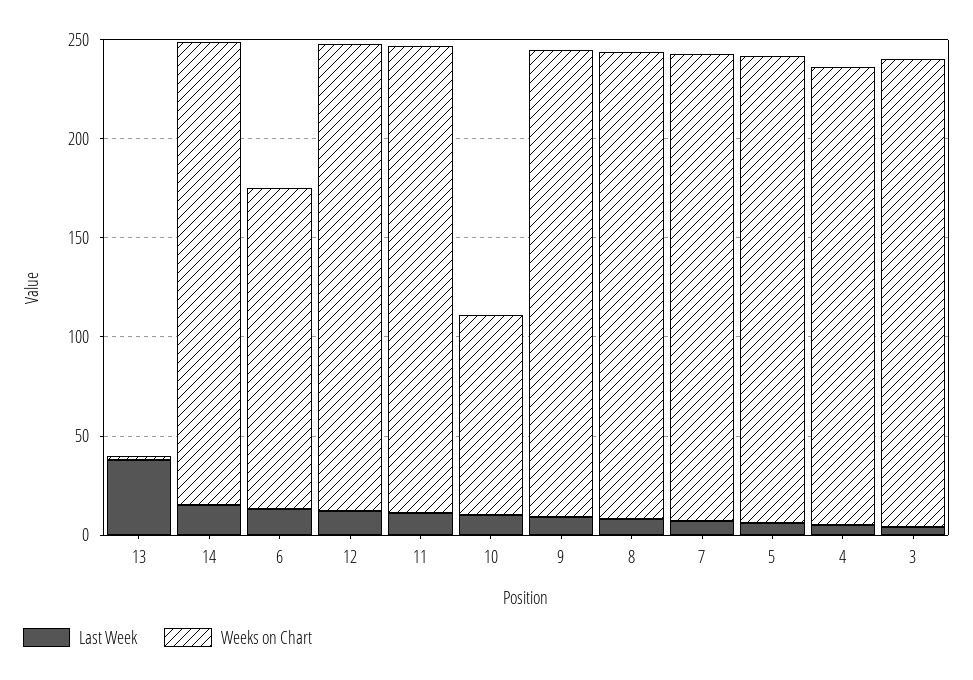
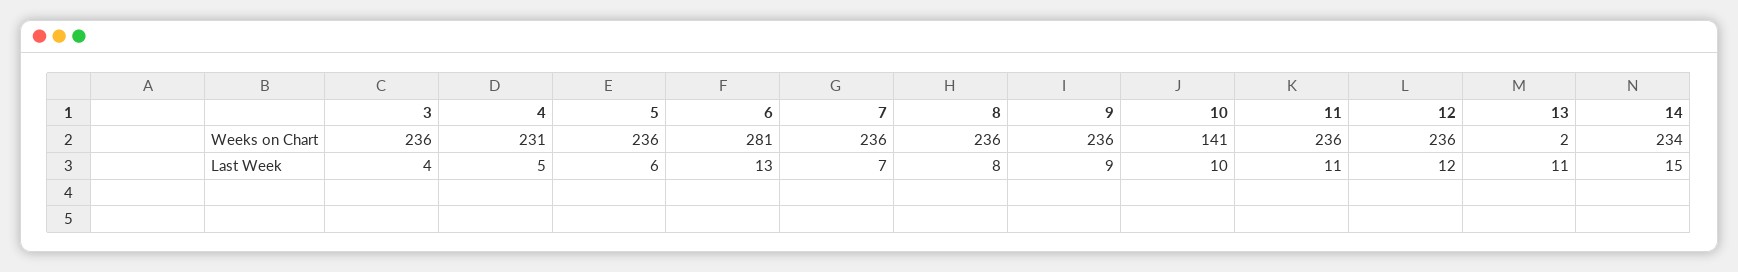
Last Week, 13: 40 -> 11
Weeks on Chart, 6: 160 -> 281
Weeks on Chart, 10: 100 -> 141

